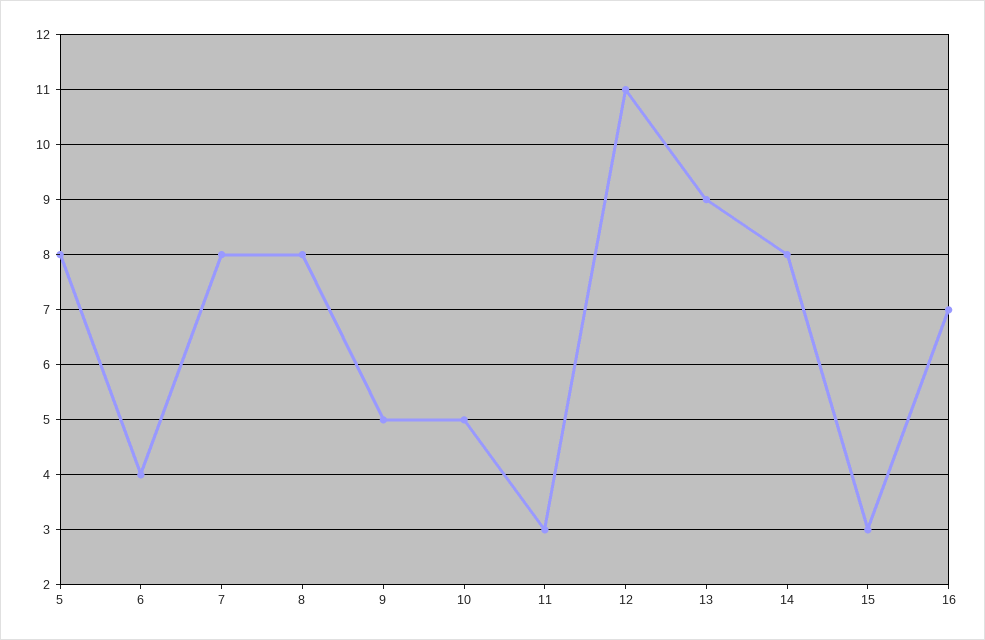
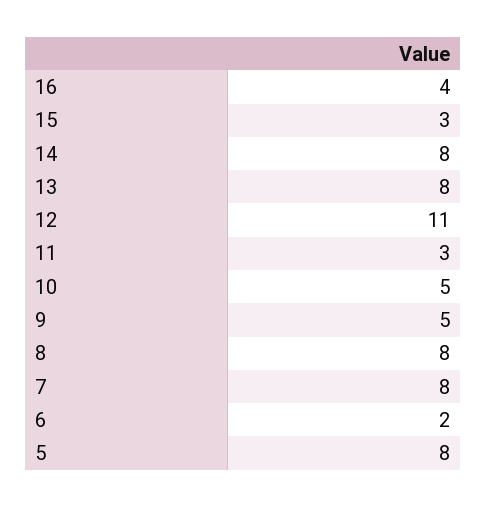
6: 4 -> 2
13: 9 -> 8
16: 7 -> 4

